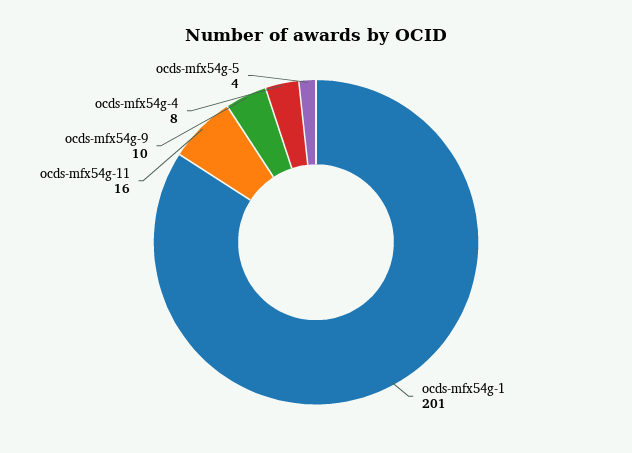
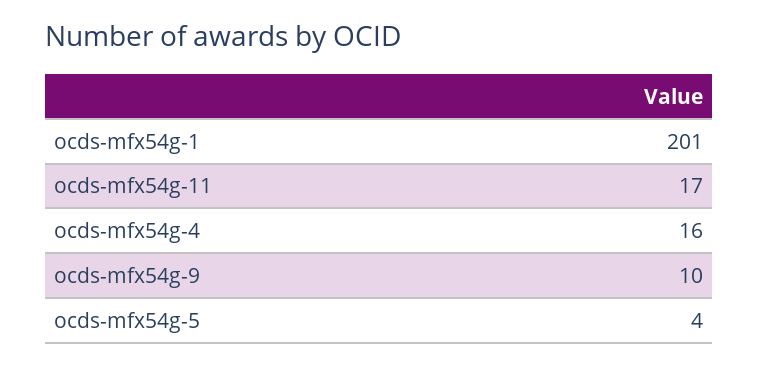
ocds-mfx54g-11: 16 -> 17
ocds-mfx54g-4: 8 -> 16

